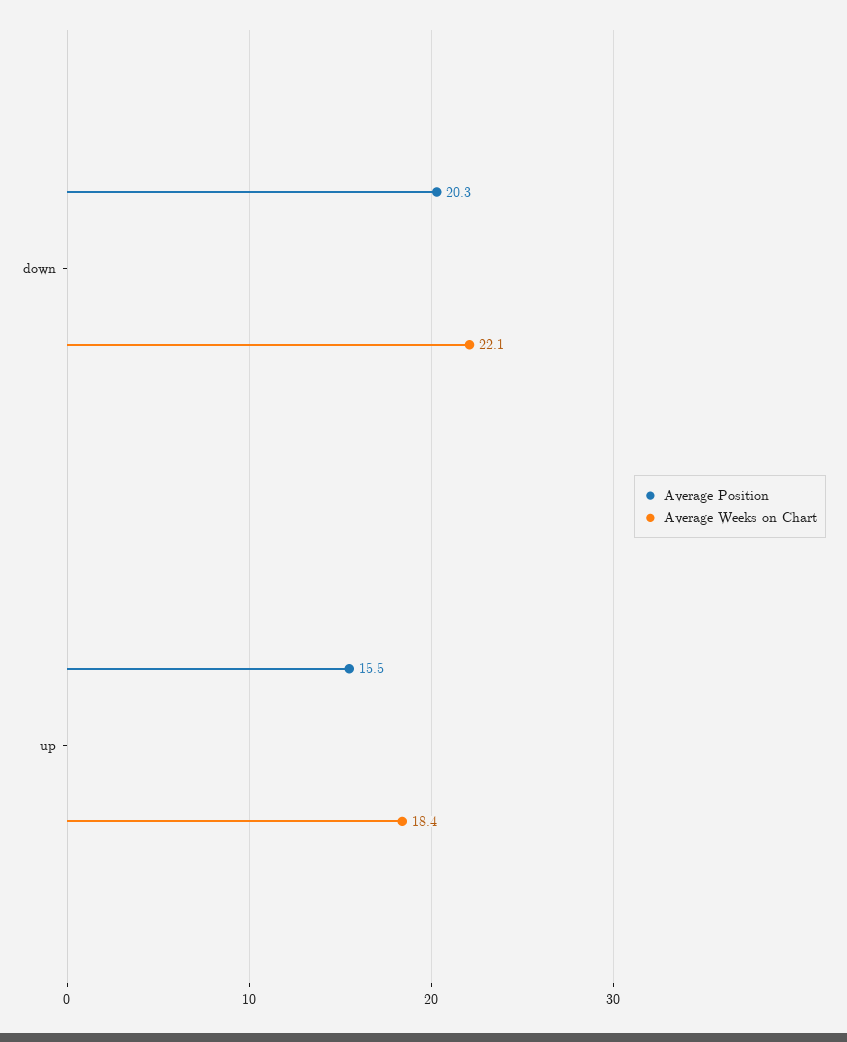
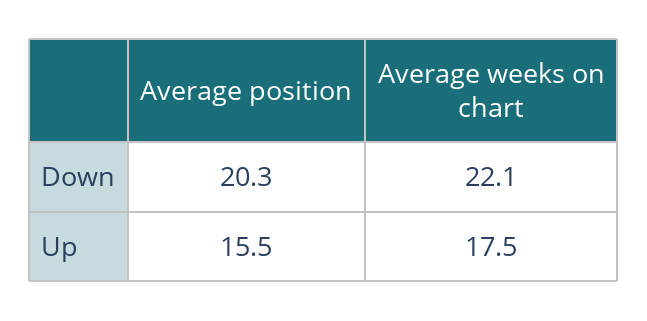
Average Weeks on Chart, up: 18.4 -> 17.5

